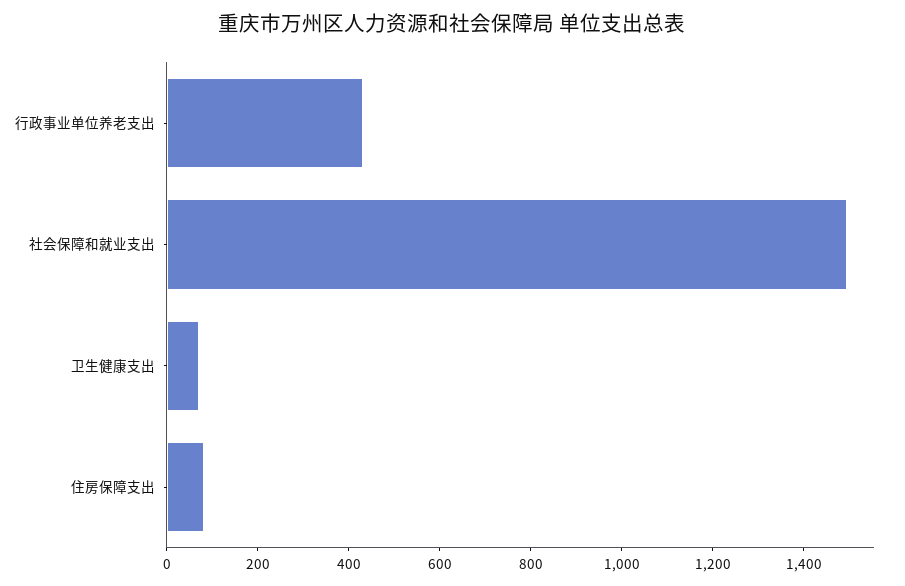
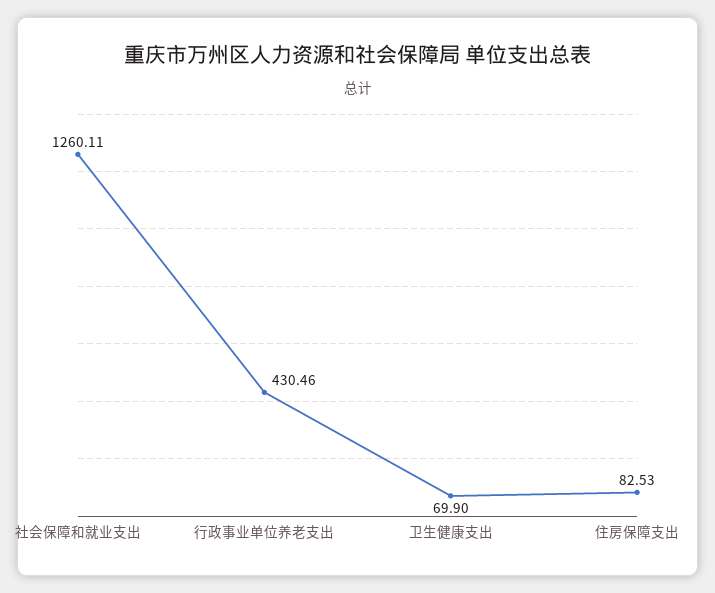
社会保障和就业支出: 1500 -> 1260.11

